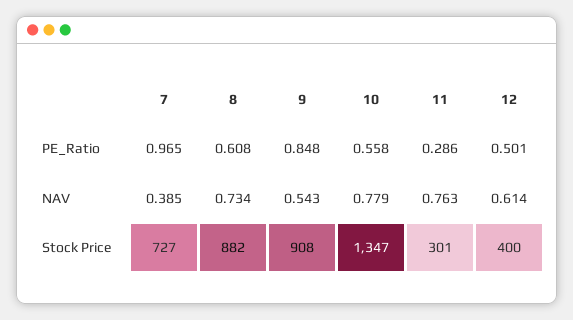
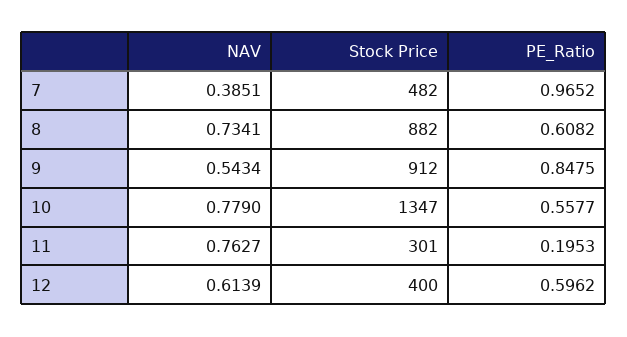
11, PE_Ratio: 0.286 -> 0.1953
12, PE_Ratio: 0.501 -> 0.5962
7, Stock Price: 727 -> 482
9, Stock Price: 908 -> 912

